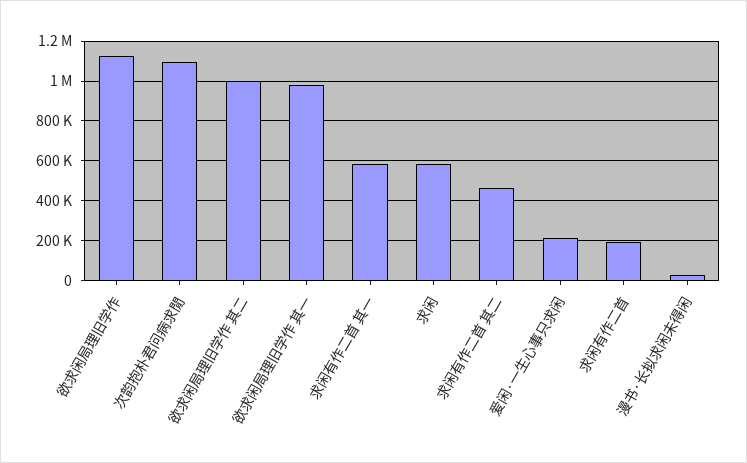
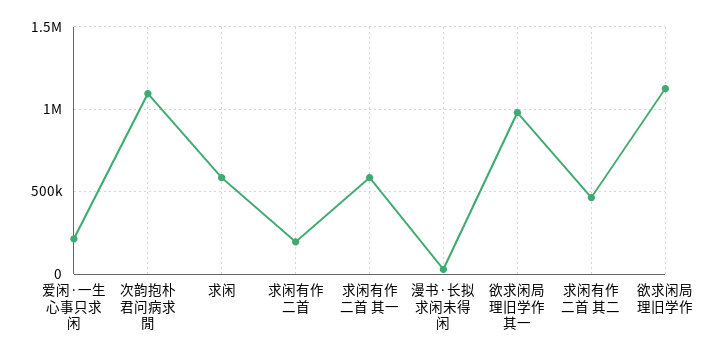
欲求闲局理旧学作 其二: 1000000 -> none

